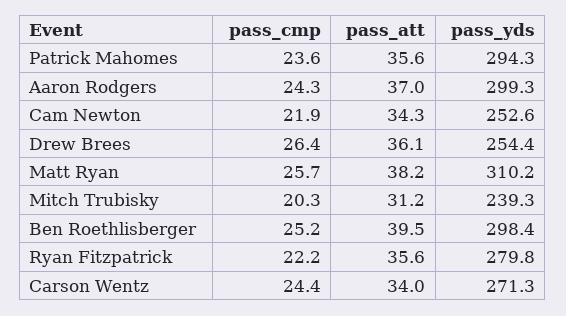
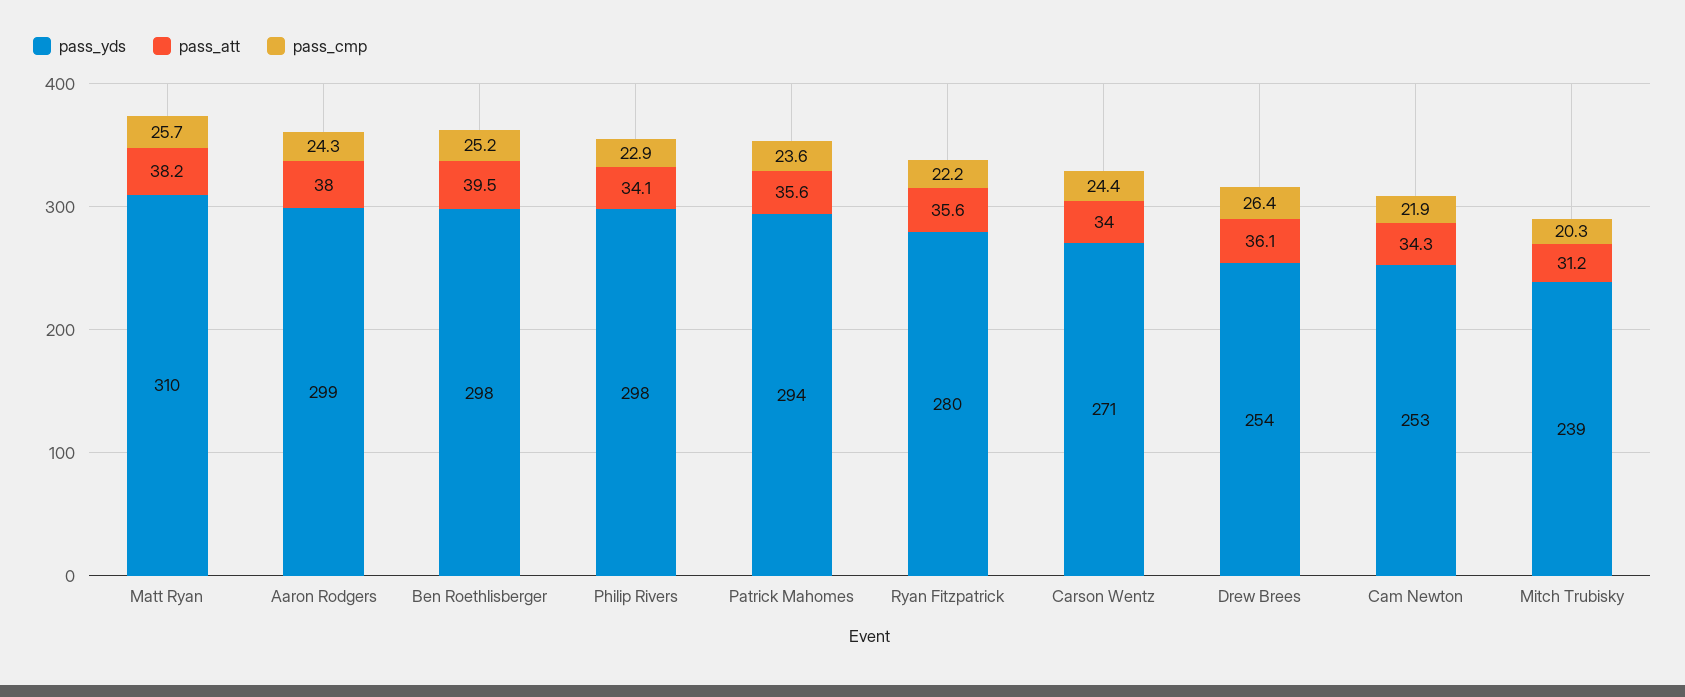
pass_att, Aaron Rodgers: 37 -> 38
pass_yds, Philip Rivers: none -> 298
pass_att, Philip Rivers: none -> 34.1
pass_cmp, Philip Rivers: none -> 22.9

